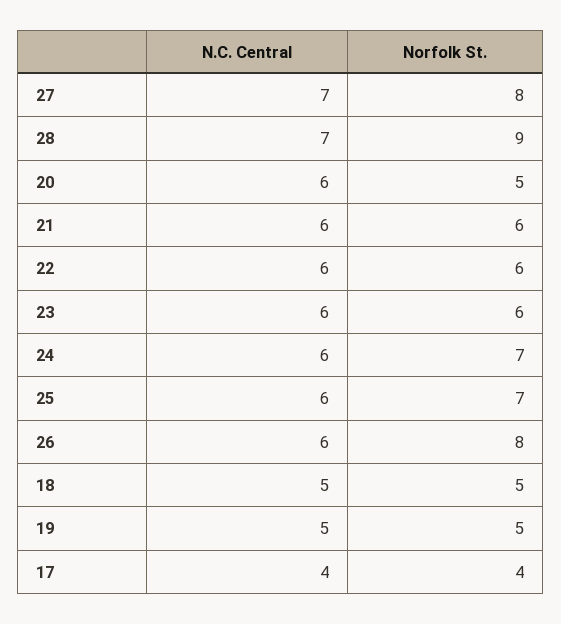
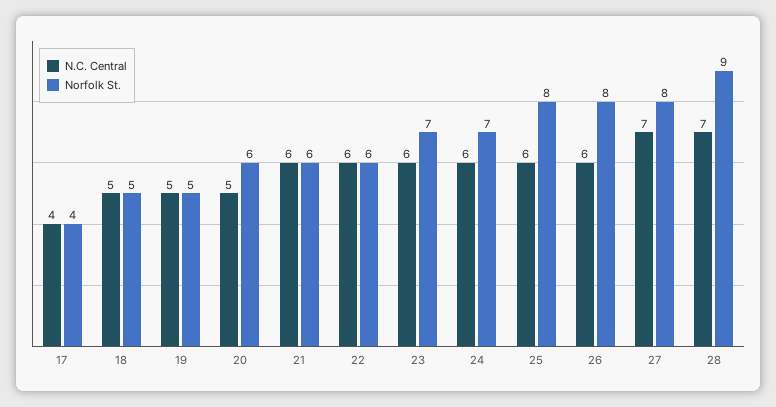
N.C. Central, 20: 6 -> 5
Norfolk St., 20: 5 -> 6
Norfolk St., 23: 6 -> 7
Norfolk St., 25: 7 -> 8

